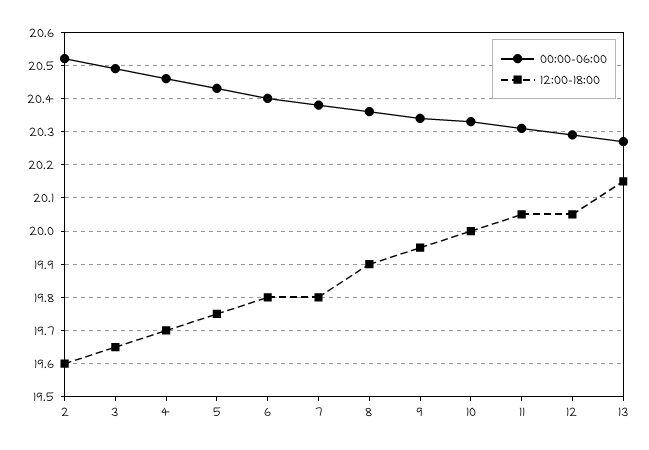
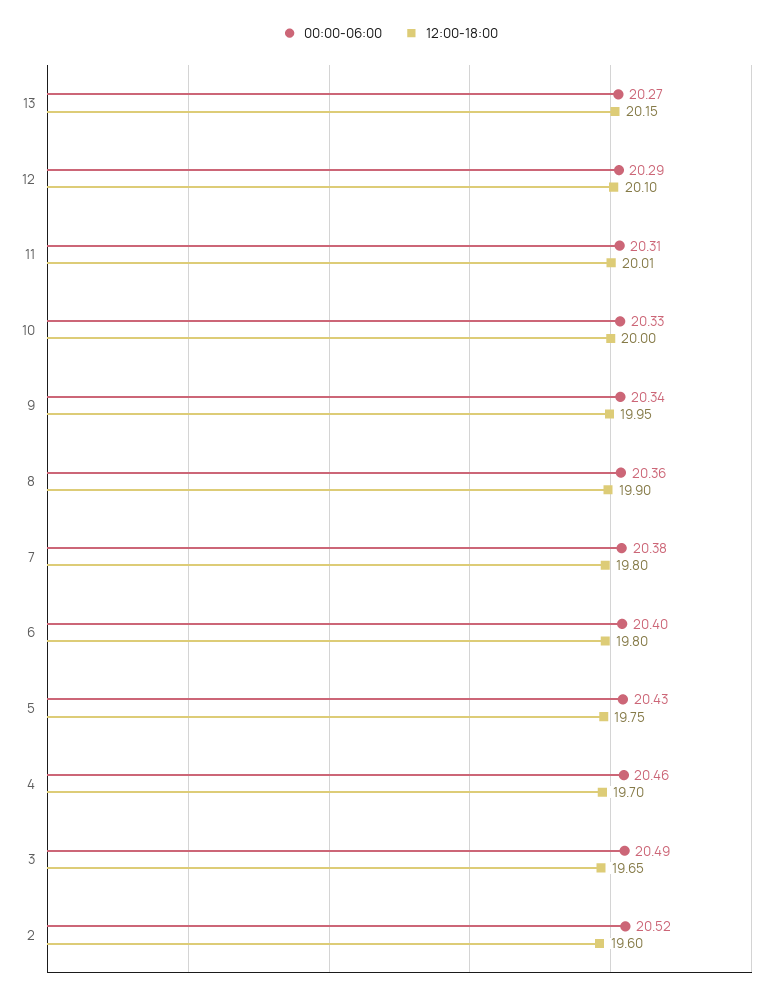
12:00-18:00, 11: 20.05 -> 20.01
12:00-18:00, 12: 20.05 -> 20.1

